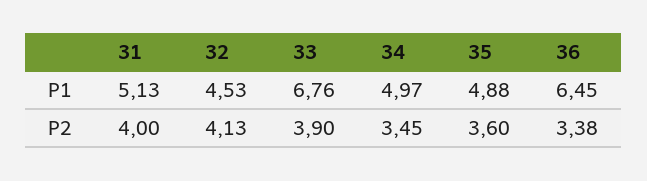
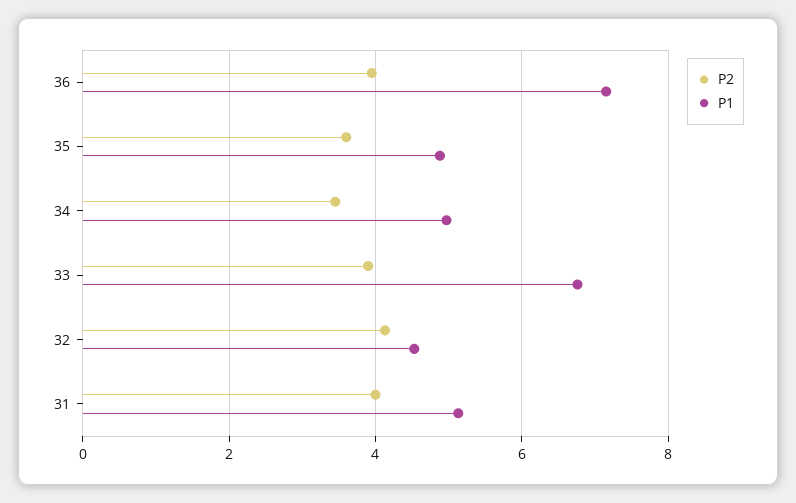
P1, 36: 6.45 -> 7.2
P2, 36: 3.38 -> 4

